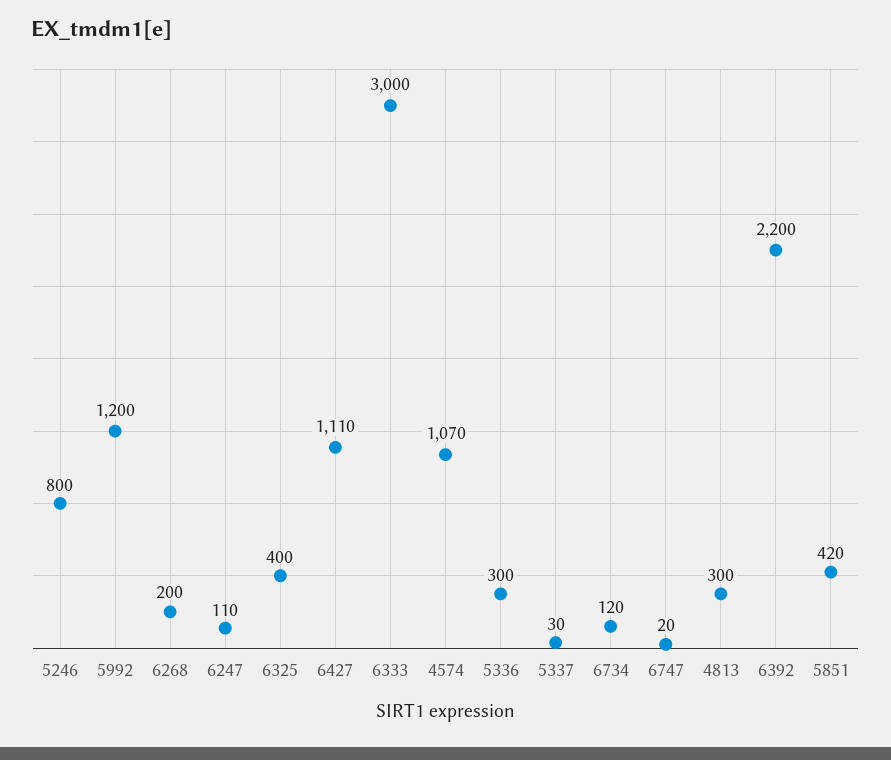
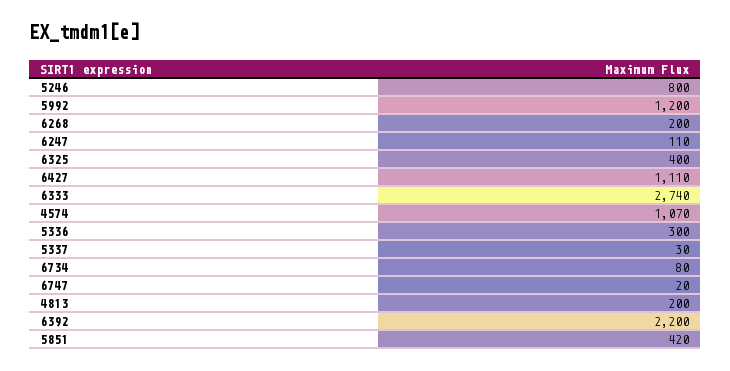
6333: 3000 -> 2740
6734: 120 -> 80
4813: 300 -> 200

